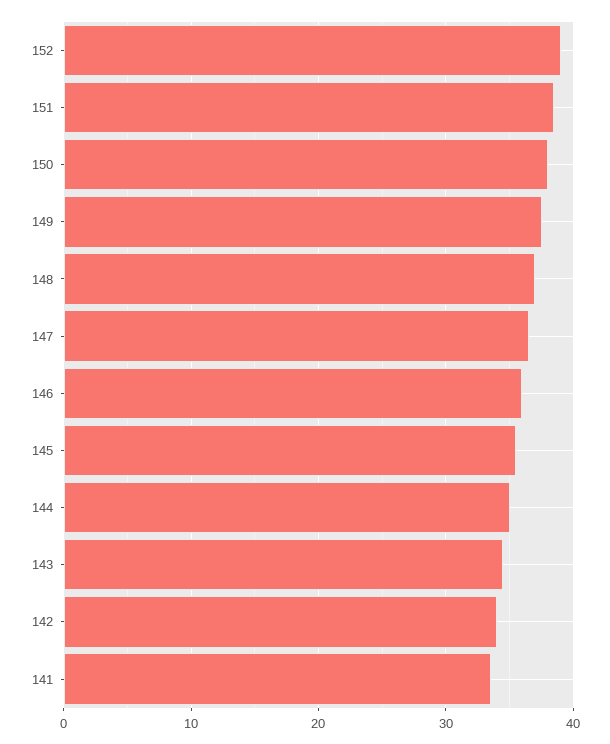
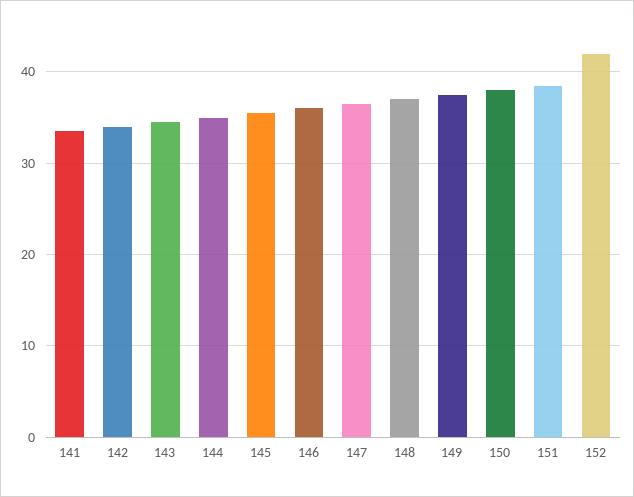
152: 39 -> 42

